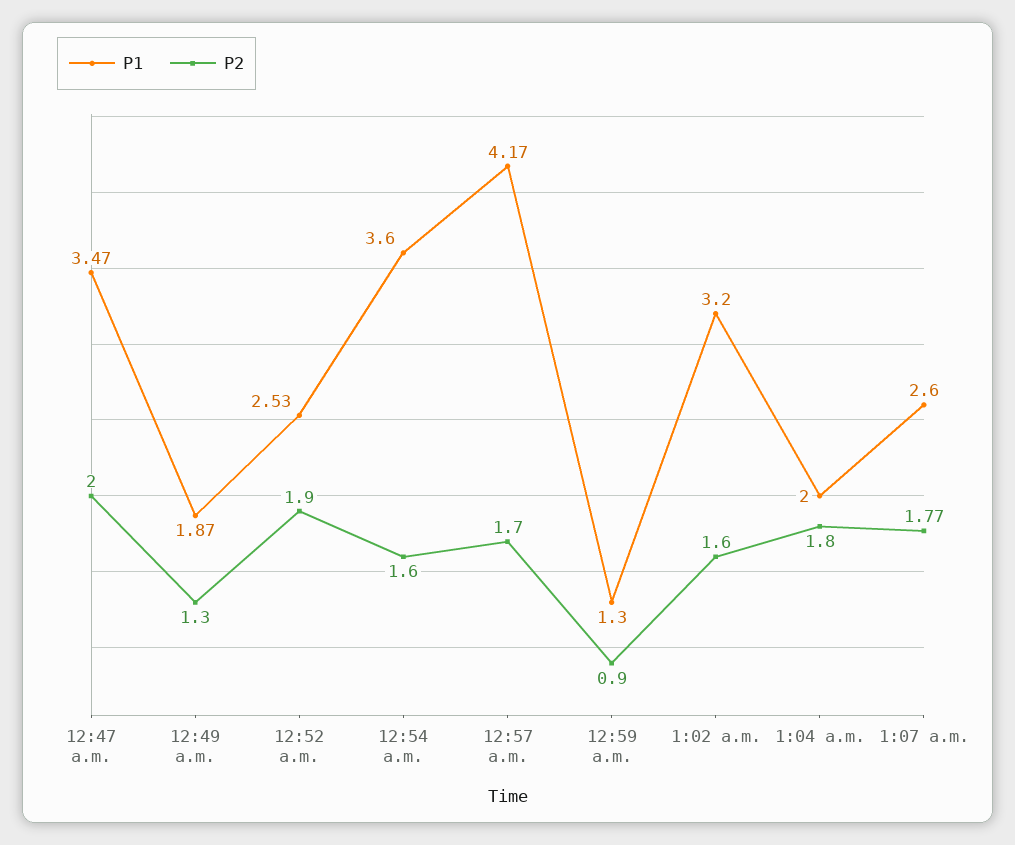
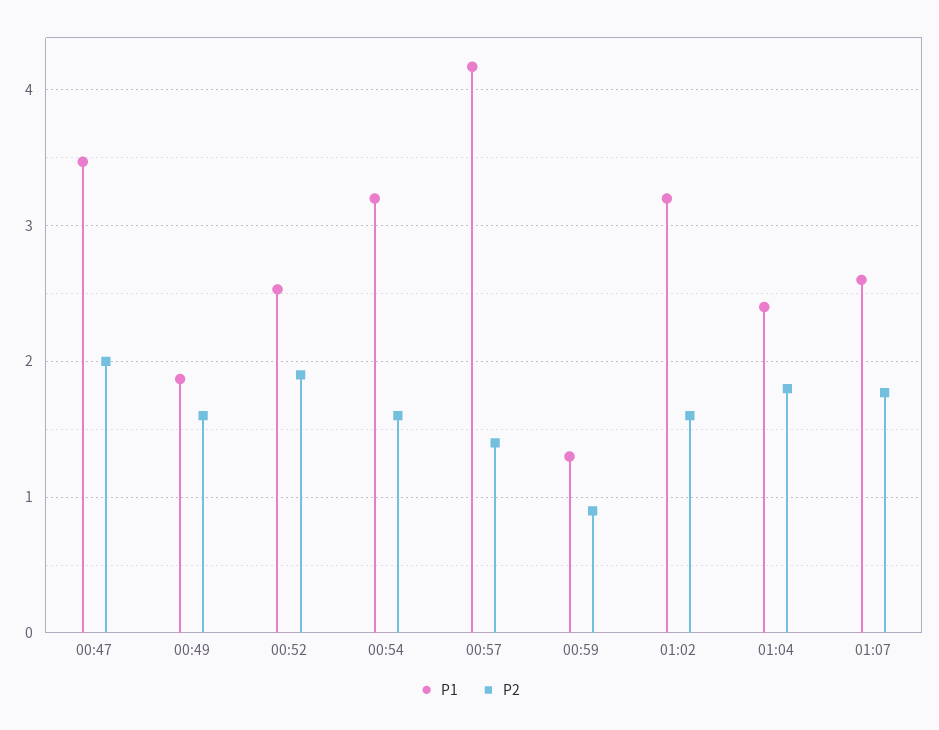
P2, 12:49 a.m.: 1.3 -> 1.6
P1, 12:54 a.m.: 3.6 -> 3.2
P2, 12:57 a.m.: 1.7 -> 1.4
P1, 1:04 a.m.: 2 -> 2.4

